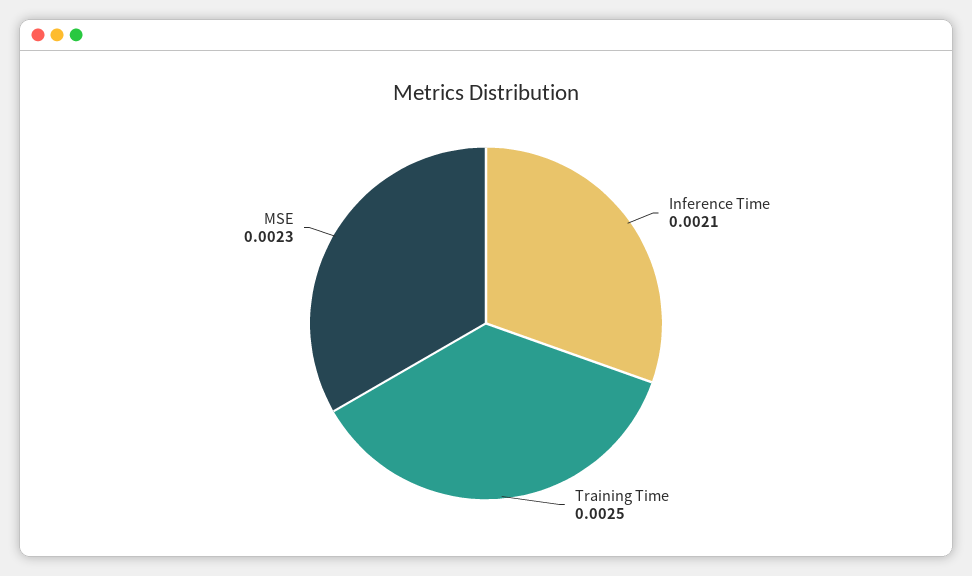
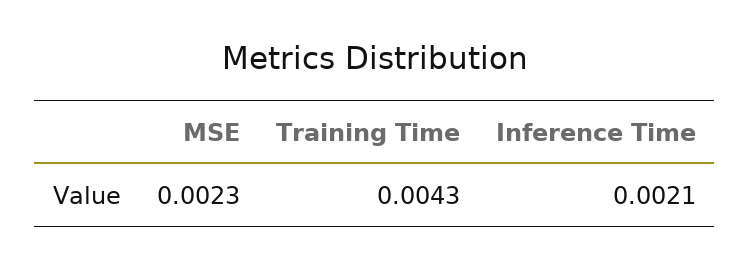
Training Time: 0.0025 -> 0.0043

